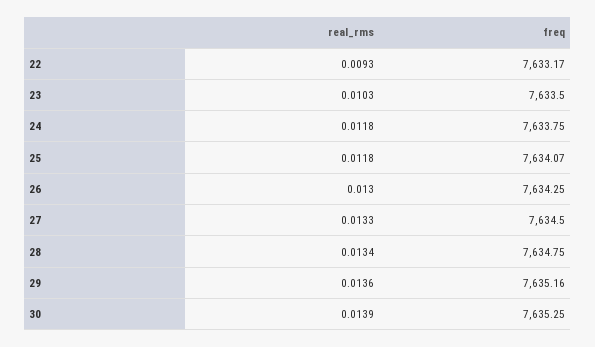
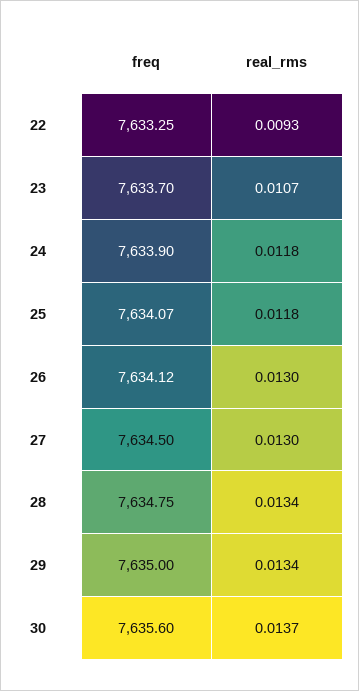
freq, 22: 7633.17 -> 7633.25
real_rms, 23: 0.0103 -> 0.0107
freq, 23: 7633.5 -> 7633.7
freq, 24: 7633.75 -> 7633.9
freq, 26: 7634.25 -> 7634.12
real_rms, 27: 0.0133 -> 0.013
real_rms, 29: 0.0136 -> 0.0134
freq, 29: 7635.16 -> 7635
real_rms, 30: 0.0139 -> 0.0137
freq, 30: 7635.25 -> 7635.6

